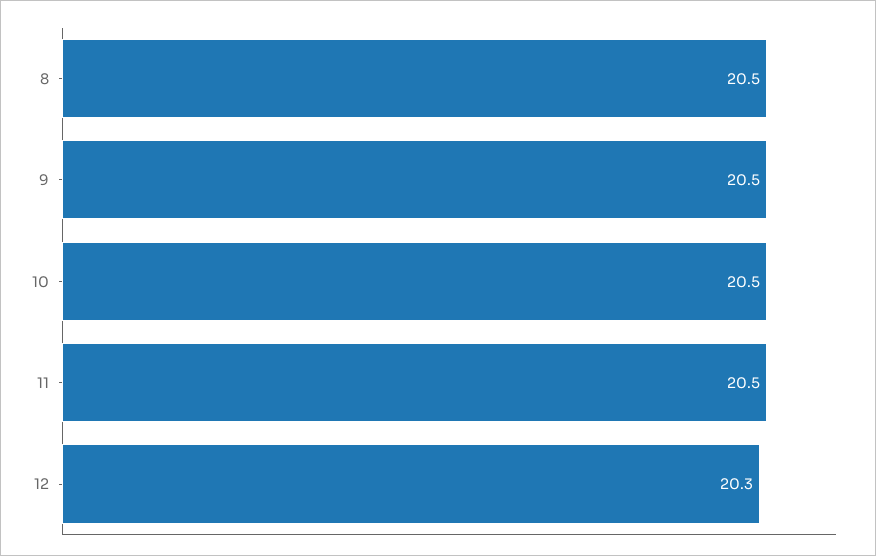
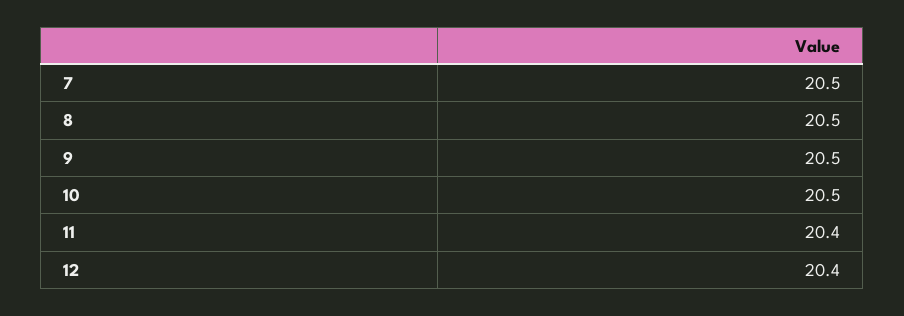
11: 20.5 -> 20.4
12: 20.3 -> 20.4
7: none -> 20.5

